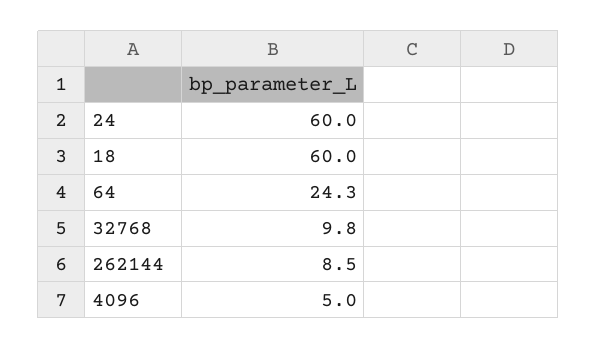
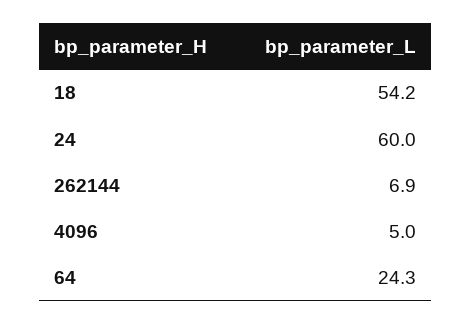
18: 60 -> 54.2
32768: 9.8 -> none
262144: 8.5 -> 6.9

